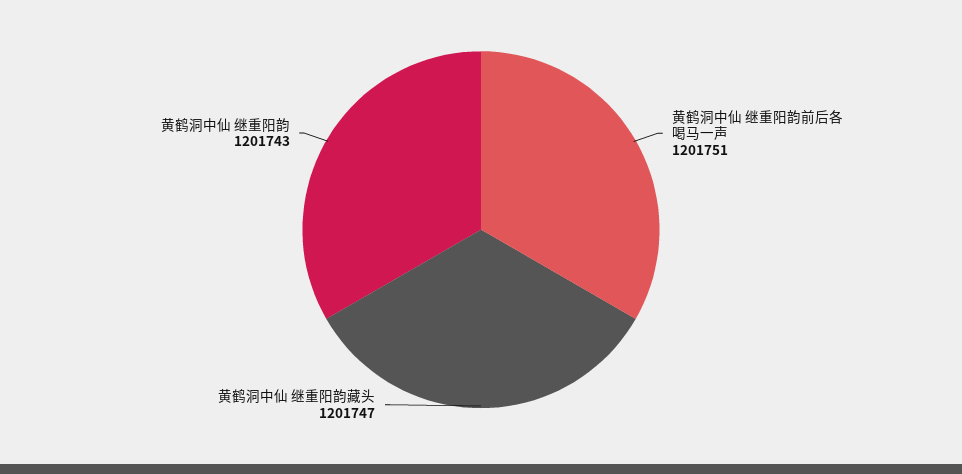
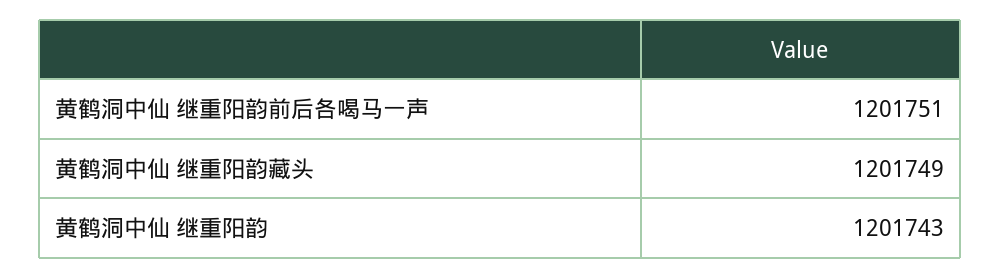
黄鹤洞中仙 继重阳韵藏头: 1201747 -> 1201749

